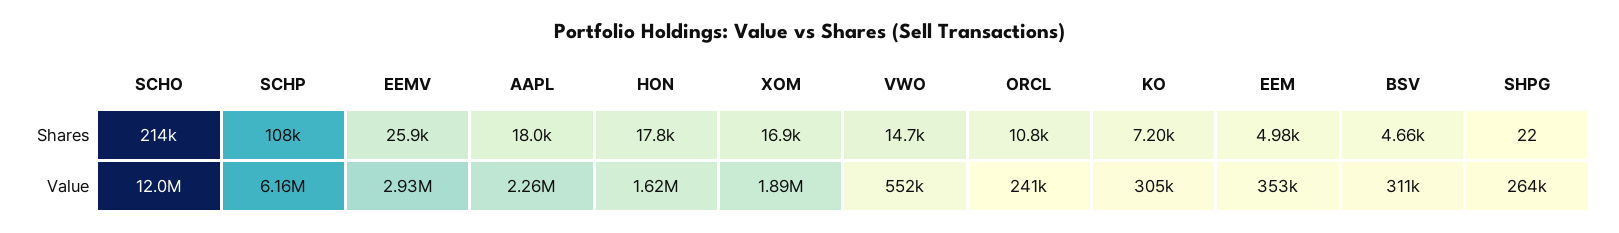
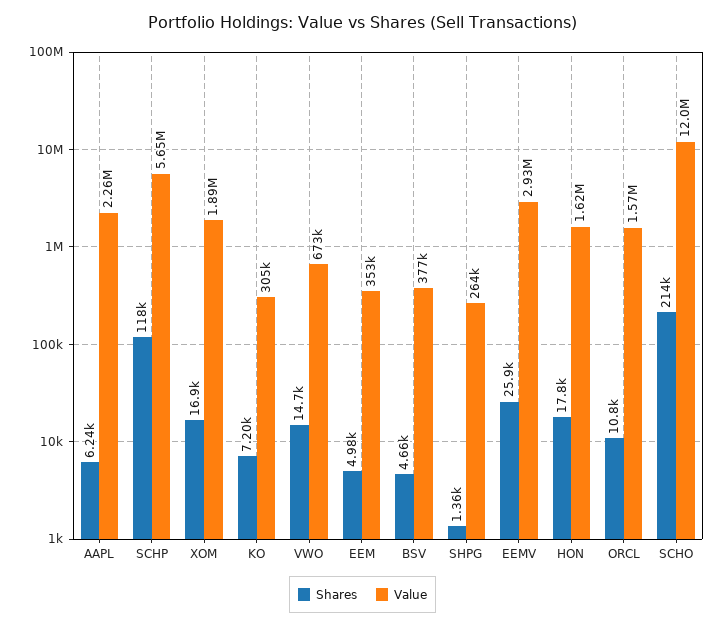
Shares, SCHP: 108000 -> 118000
Shares, AAPL: 18000 -> 6240
Shares, SHPG: 22 -> 1360
Value, SCHP: 6160000 -> 5650000
Value, VWO: 552000 -> 673000
Value, ORCL: 241000 -> 1570000
Value, BSV: 311000 -> 377000

